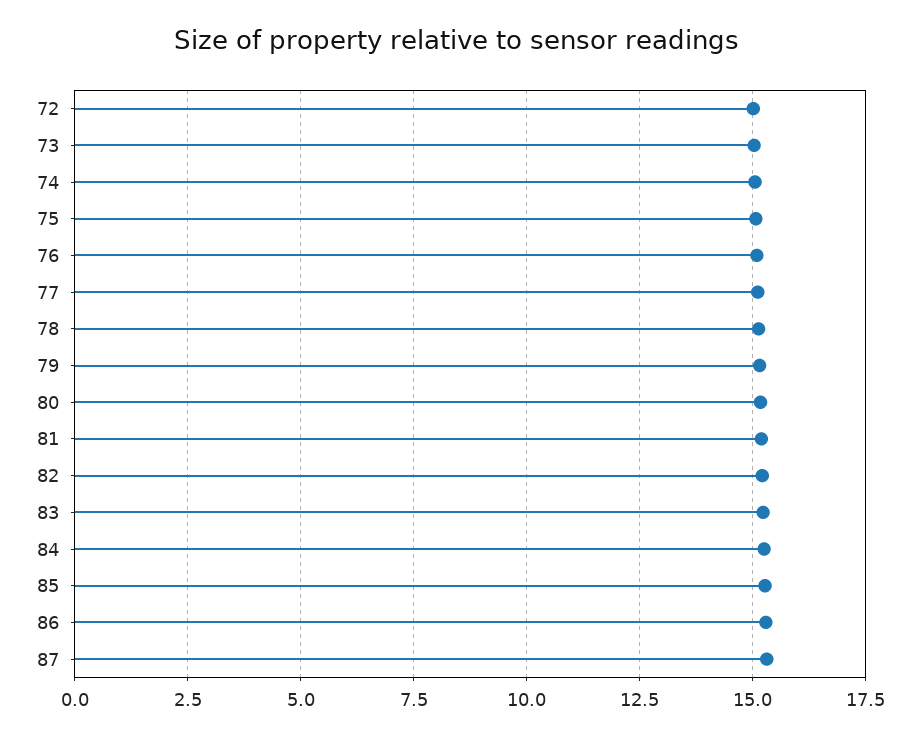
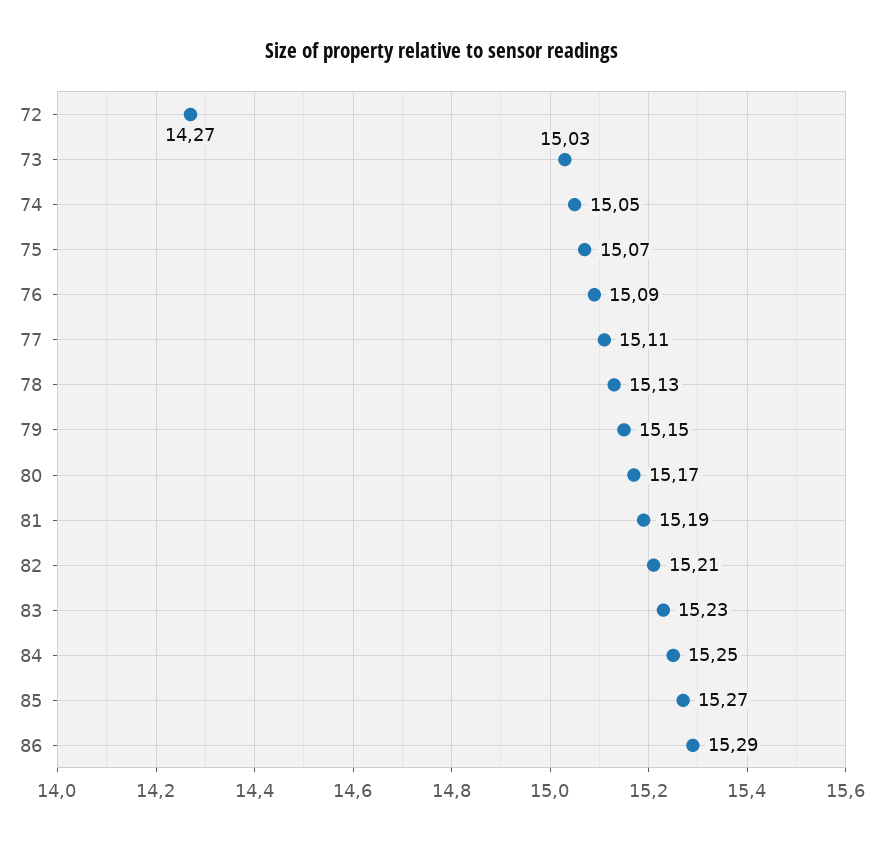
72: 15 -> 14.27
87: 15.25 -> none

